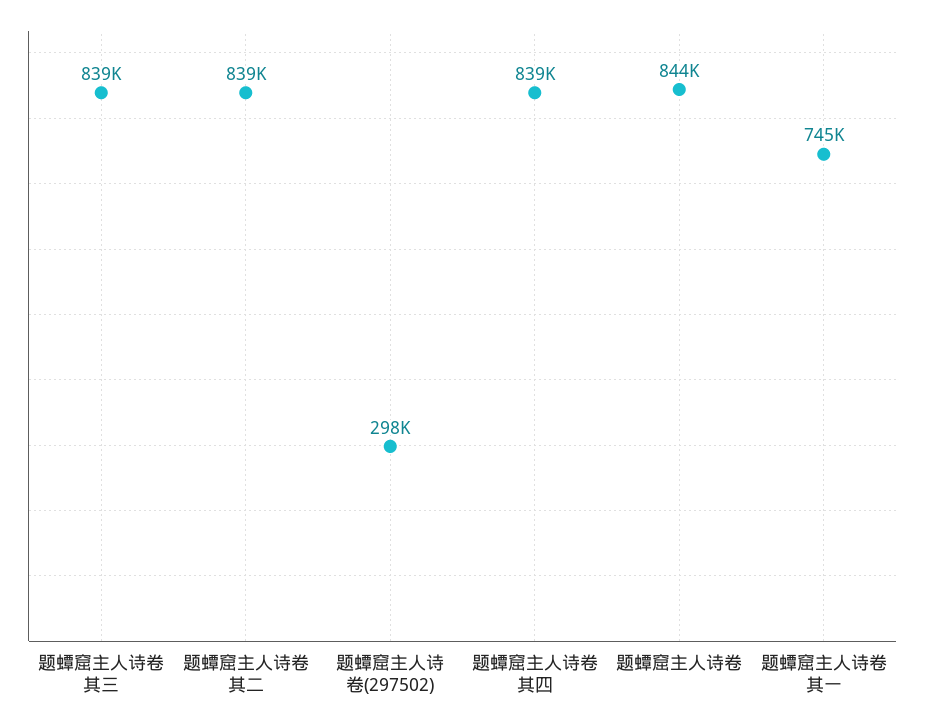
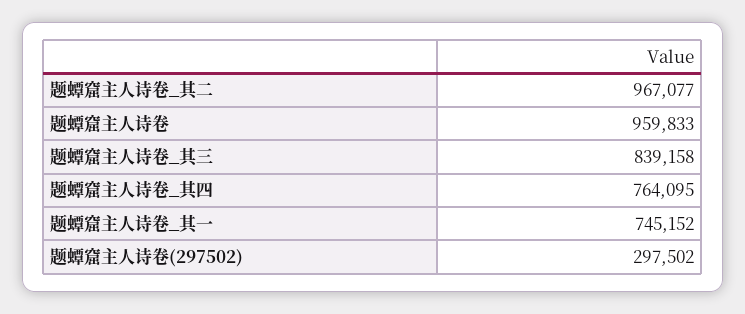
题蟫窟主人诗卷 其二: 839000 -> 967077
题蟫窟主人诗卷 其四: 839000 -> 764095
题蟫窟主人诗卷: 844000 -> 959833

